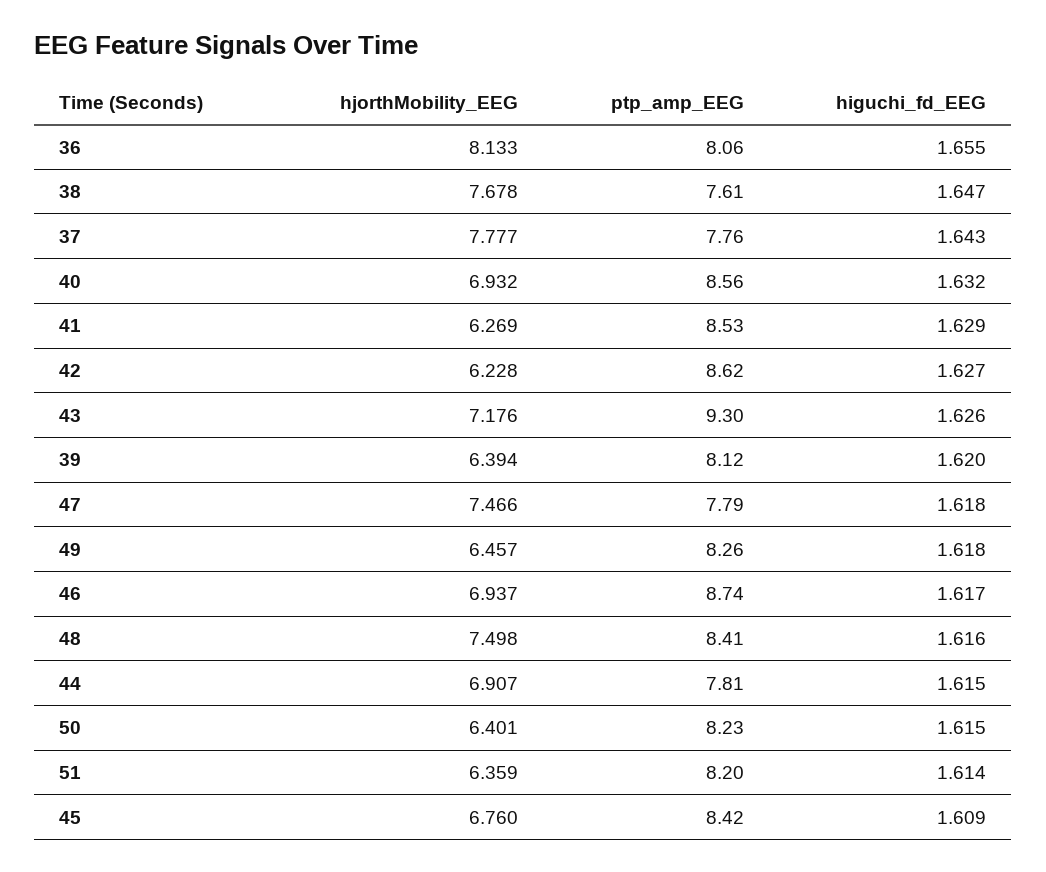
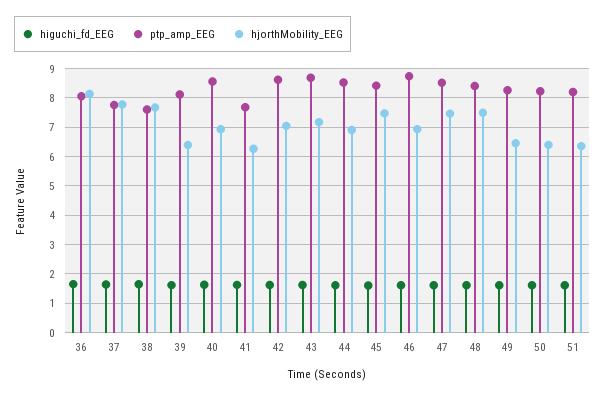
ptp_amp_EEG, 41: 8.53 -> 7.75
hjorthMobility_EEG, 42: 6.228 -> 7
ptp_amp_EEG, 43: 9.3 -> 8.75
ptp_amp_EEG, 47: 7.79 -> 8.5
ptp_amp_EEG, 44: 7.81 -> 8.5
hjorthMobility_EEG, 45: 6.76 -> 7.5

